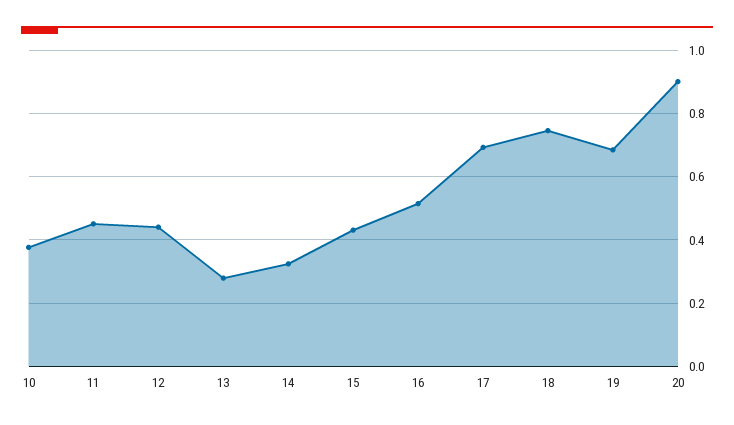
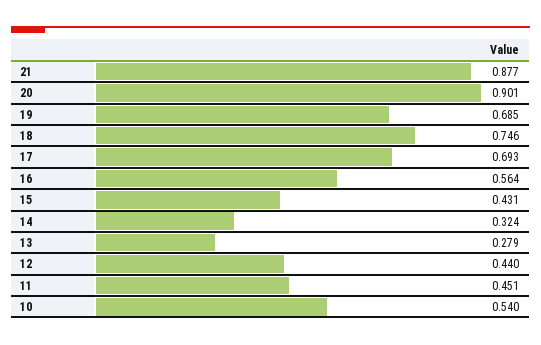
10: 0.38 -> 0.54
16: 0.52 -> 0.564
21: none -> 0.877

